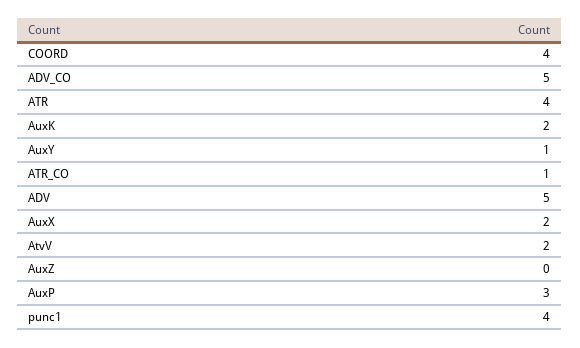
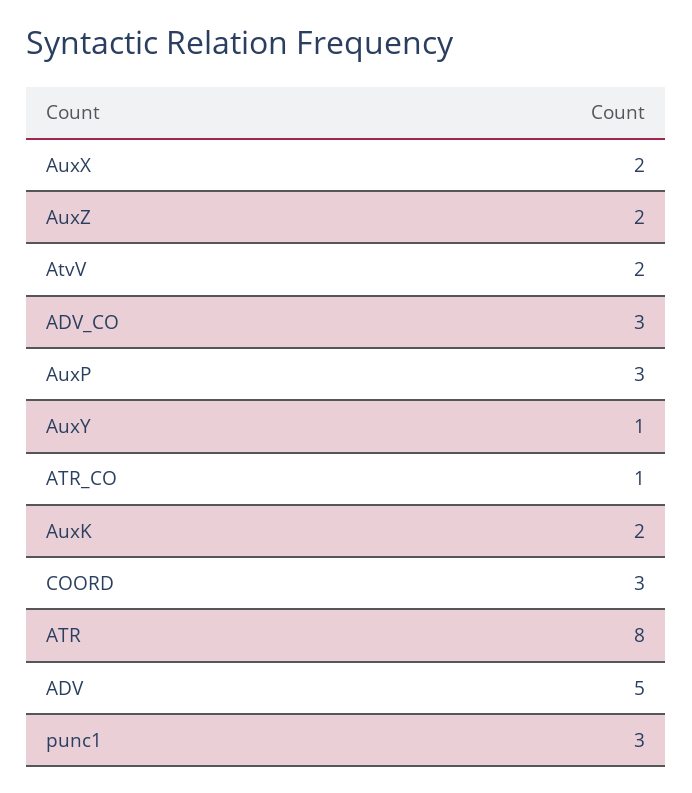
COORD: 4 -> 3
ADV_CO: 5 -> 3
ATR: 4 -> 8
AuxZ: 0 -> 2
punc1: 4 -> 3

